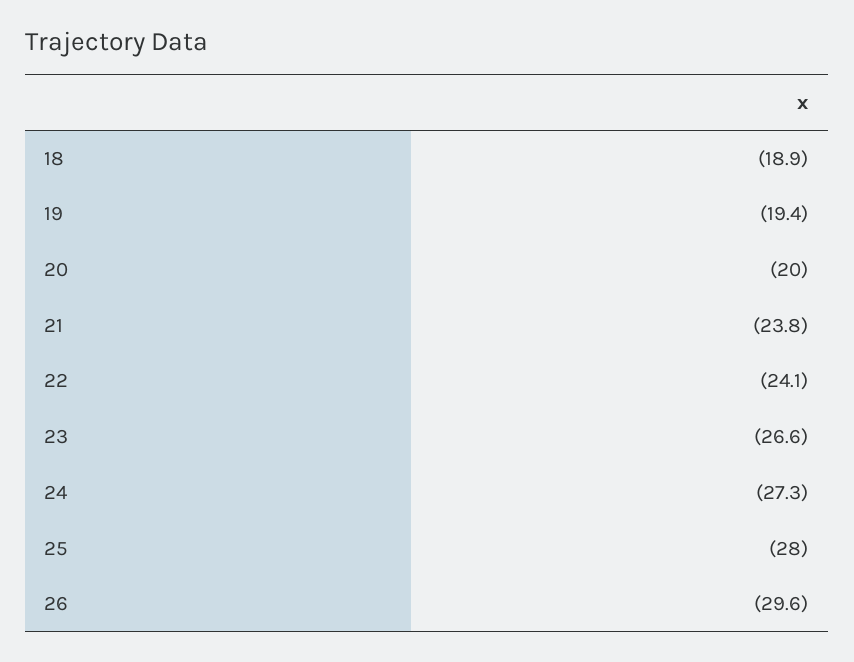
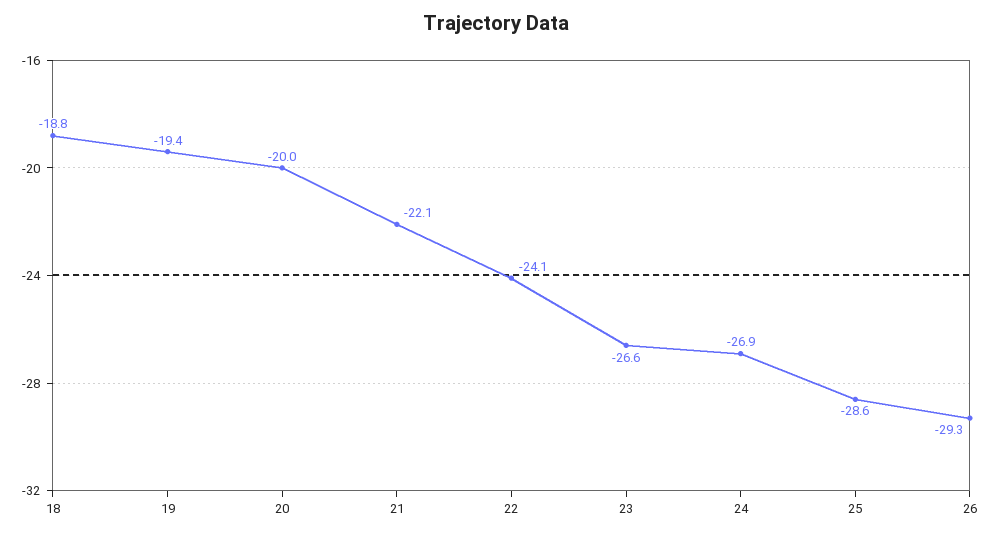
18: -18.9 -> -18.8
21: -23.8 -> -22.1
24: -27.3 -> -26.9
25: -28 -> -28.6
26: -29.6 -> -29.3

